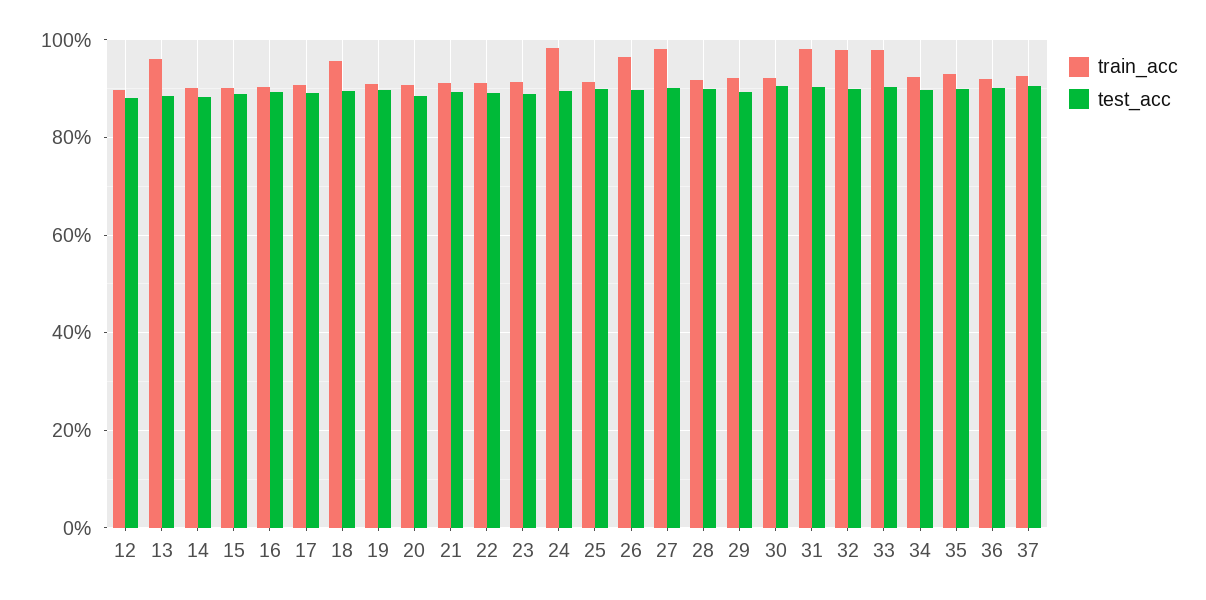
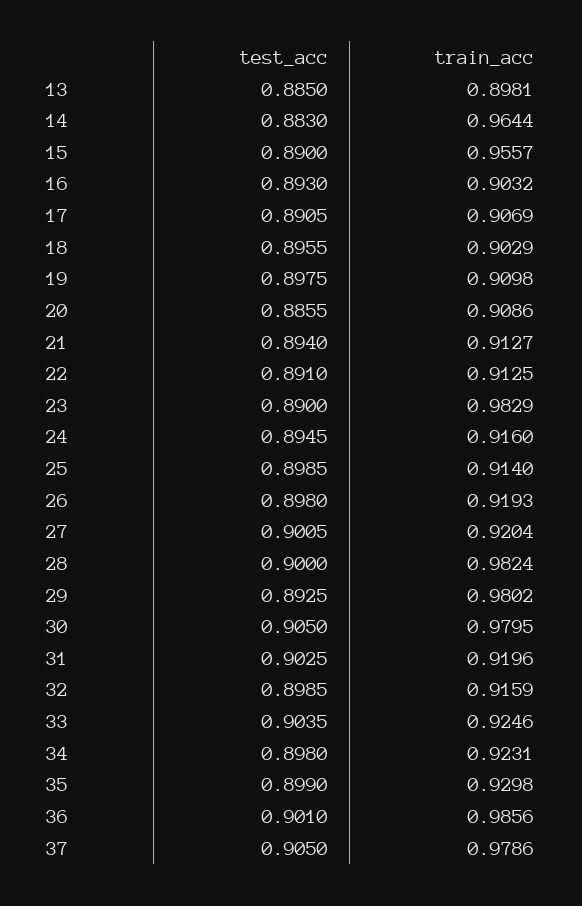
train_acc, 12: 0.9 -> none
test_acc, 12: 0.88 -> none
train_acc, 13: 0.96 -> 0.8981
train_acc, 14: 0.9 -> 0.9644
train_acc, 15: 0.9 -> 0.9557
train_acc, 18: 0.96 -> 0.9029
train_acc, 23: 0.92 -> 0.9829
train_acc, 24: 0.98 -> 0.916
train_acc, 26: 0.96 -> 0.9193
train_acc, 27: 0.98 -> 0.9204
train_acc, 28: 0.92 -> 0.9824
train_acc, 29: 0.92 -> 0.9802
train_acc, 30: 0.92 -> 0.9795
train_acc, 31: 0.98 -> 0.9196
train_acc, 32: 0.98 -> 0.9159
train_acc, 33: 0.98 -> 0.9246
train_acc, 36: 0.92 -> 0.9856
train_acc, 37: 0.92 -> 0.9786

